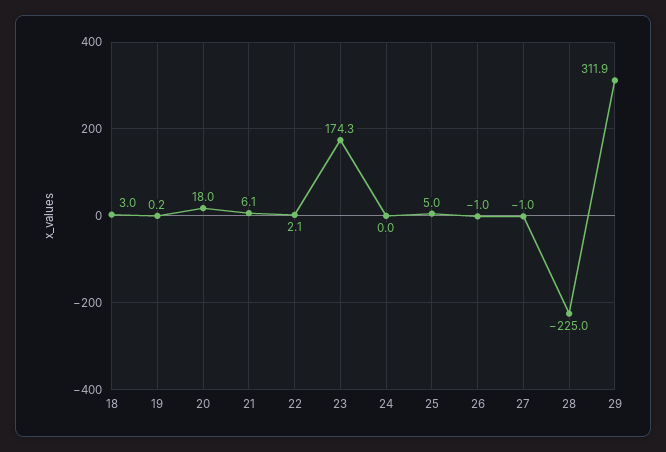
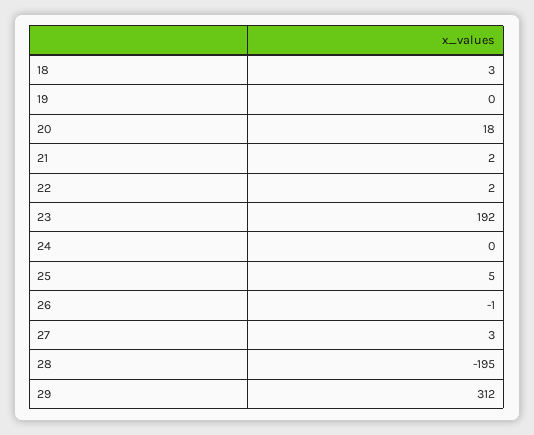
21: 6.1 -> 2
23: 174.3 -> 192
27: -1 -> 3
28: -225 -> -195

